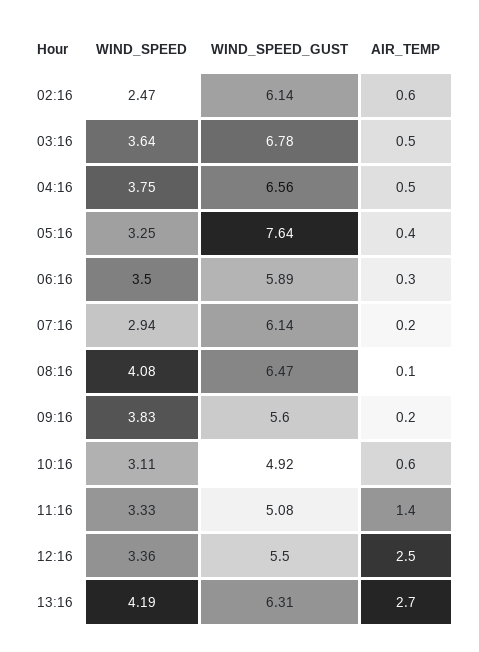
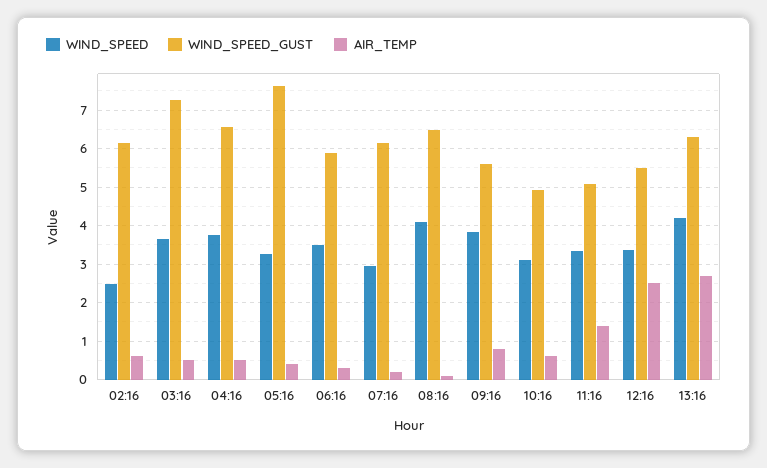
WIND_SPEED_GUST, 03:16: 6.78 -> 7.2
AIR_TEMP, 09:16: 0.2 -> 0.8

